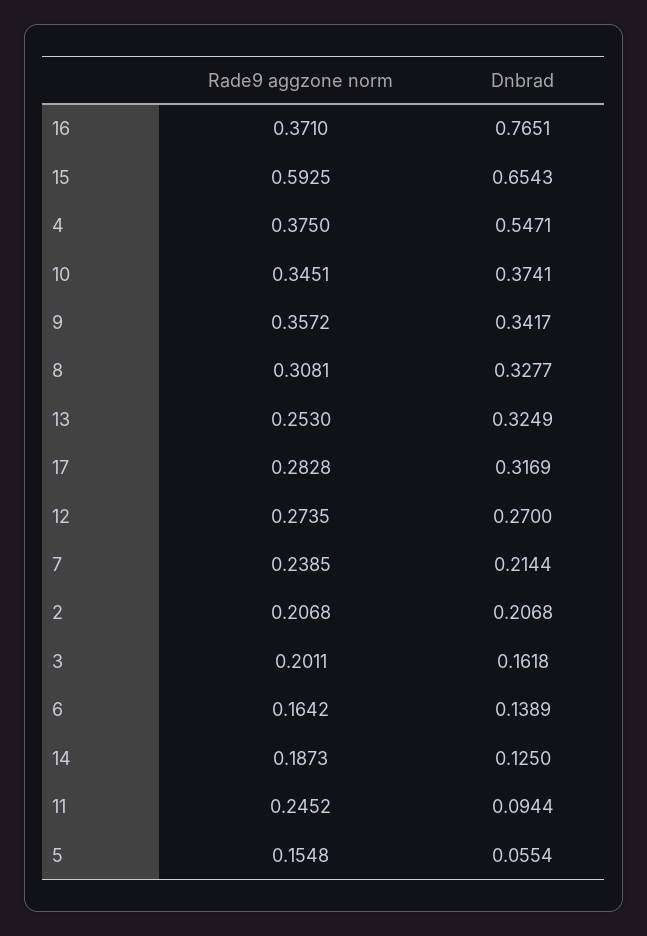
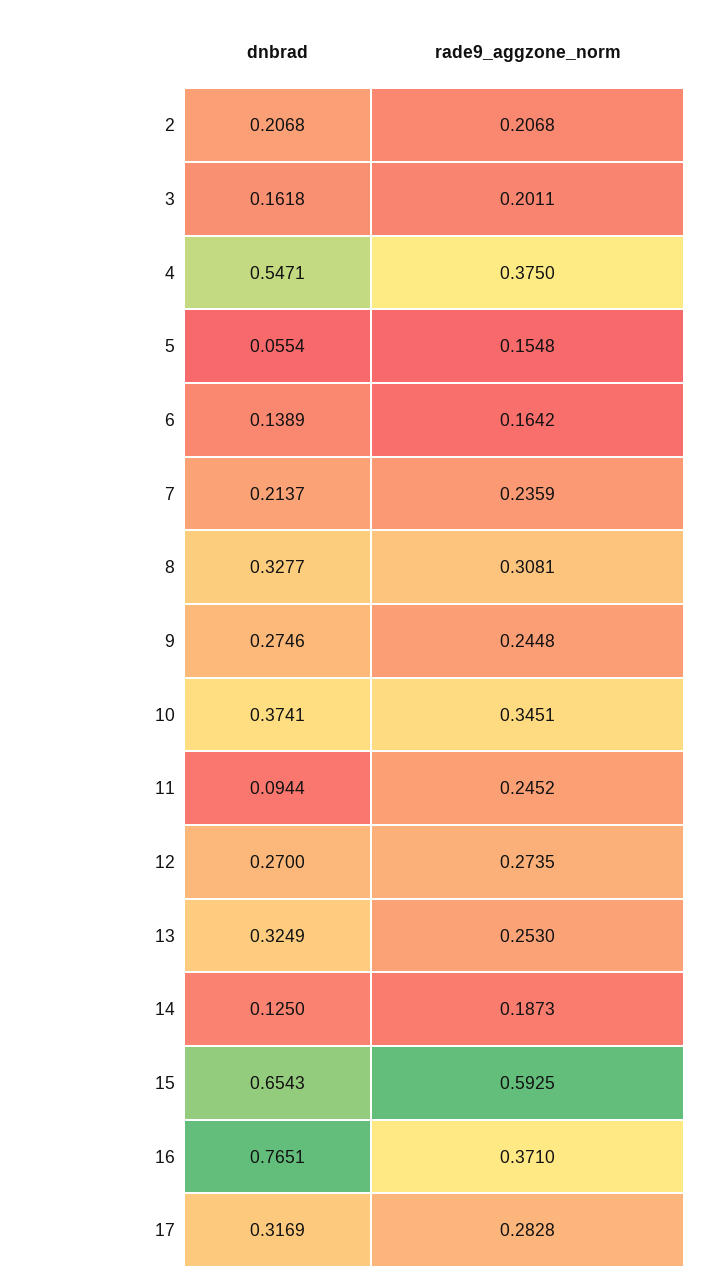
Rade9 aggzone norm, 9: 0.3572 -> 0.2448
Dnbrad, 9: 0.3417 -> 0.2746
Rade9 aggzone norm, 7: 0.2385 -> 0.2359
Dnbrad, 7: 0.2144 -> 0.2137

